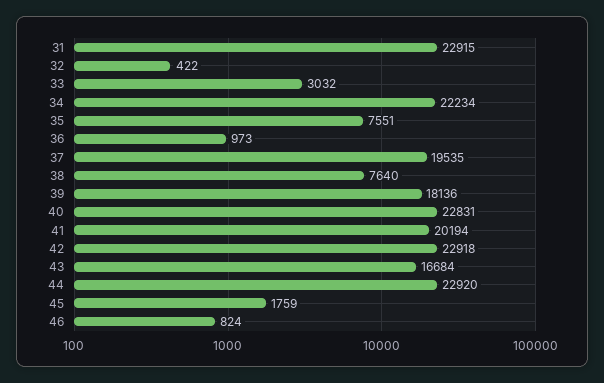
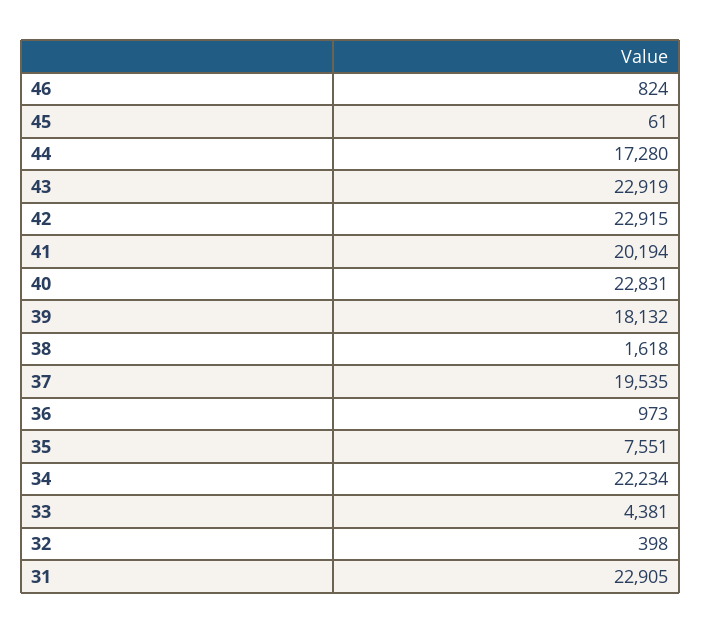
31: 22915 -> 22905
32: 422 -> 398
33: 3032 -> 4381
38: 7640 -> 1618
39: 18136 -> 18132
42: 22918 -> 22915
43: 16684 -> 22919
44: 22920 -> 17280
45: 1759 -> 61

